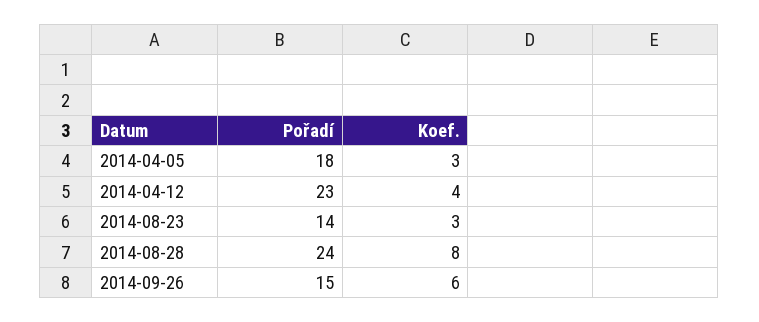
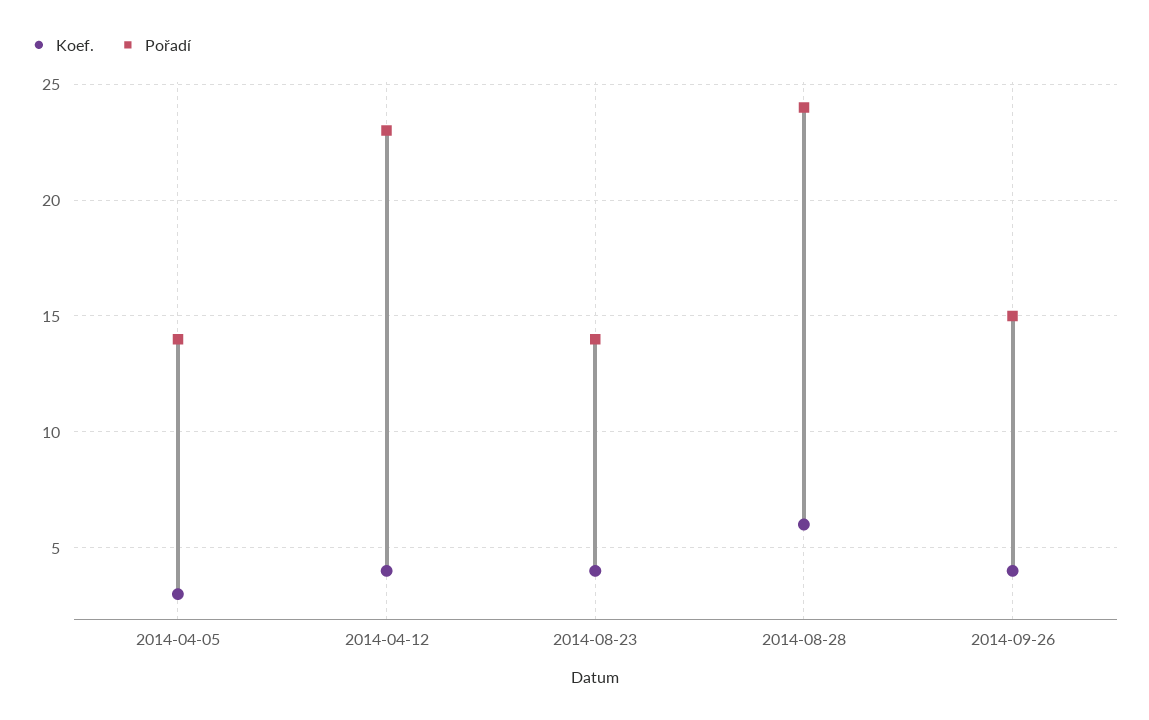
Pořadí, 2014-04-05: 18 -> 14
Koef., 2014-08-23: 3 -> 4
Koef., 2014-08-28: 8 -> 6
Koef., 2014-09-26: 6 -> 4

